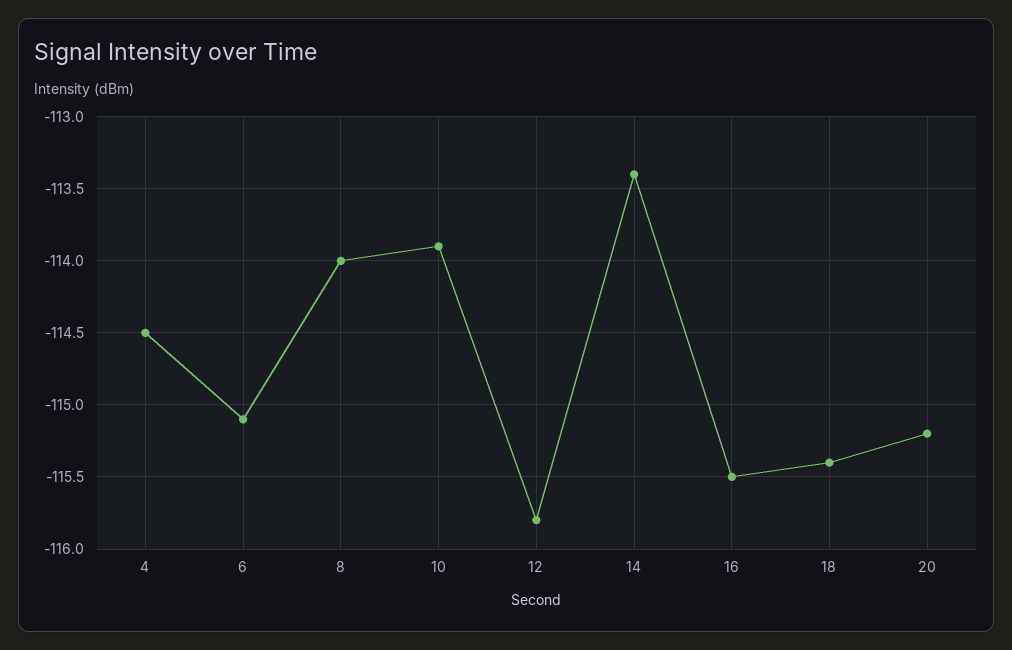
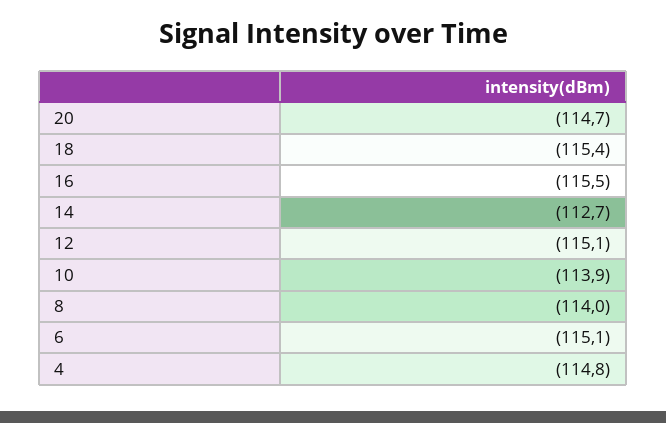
4: -114.5 -> -114.8
12: -115.8 -> -115.1
14: -113.4 -> -112.7
20: -115.2 -> -114.7

